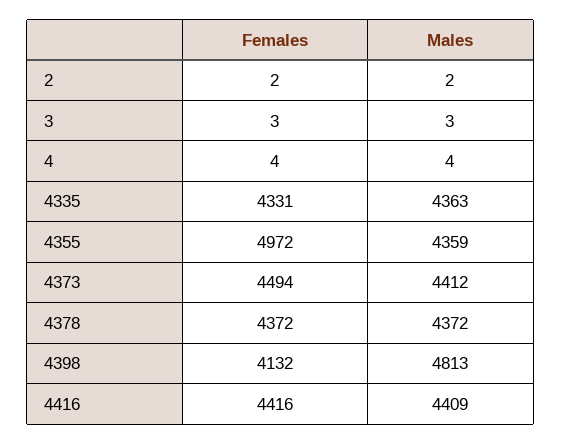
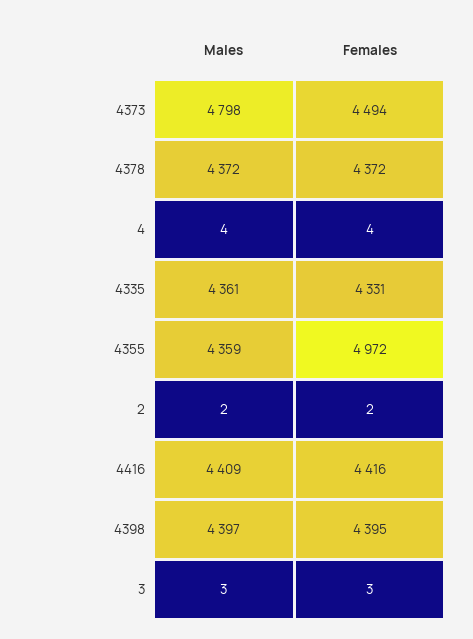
Males, 4335: 4363 -> 4361
Males, 4373: 4412 -> 4798
Females, 4398: 4132 -> 4395
Males, 4398: 4813 -> 4397

